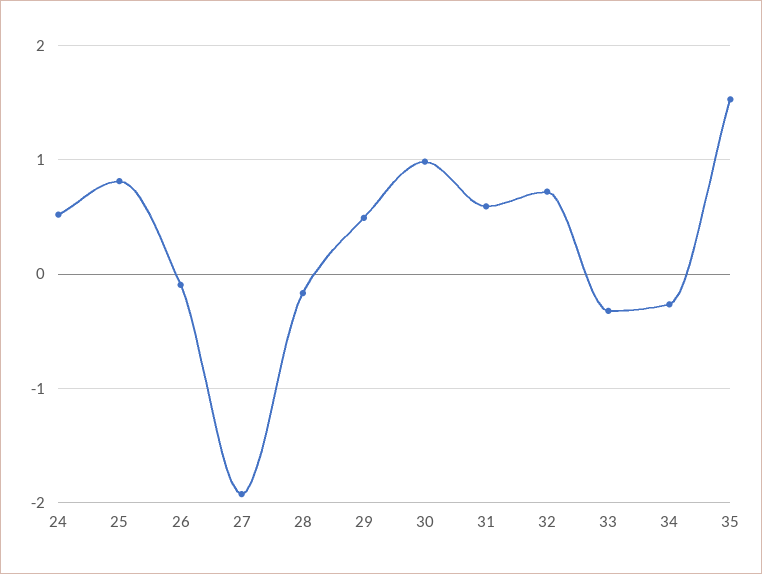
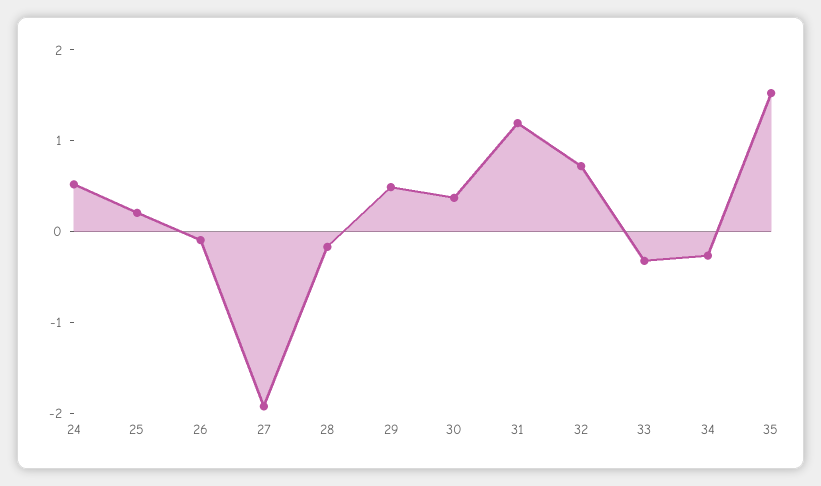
25: 0.8 -> 0.2
30: 1 -> 0.4
31: 0.6 -> 1.2

